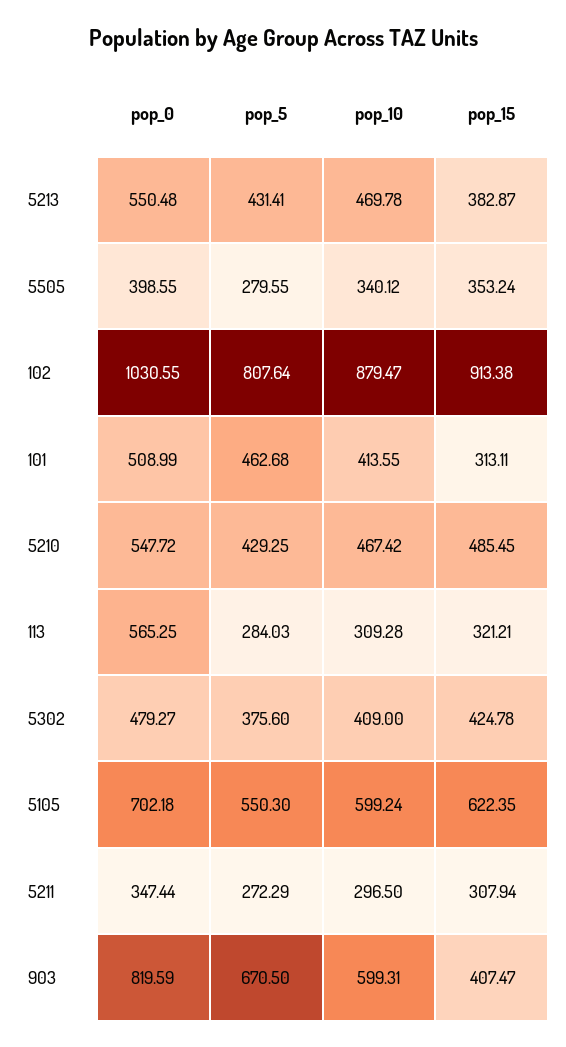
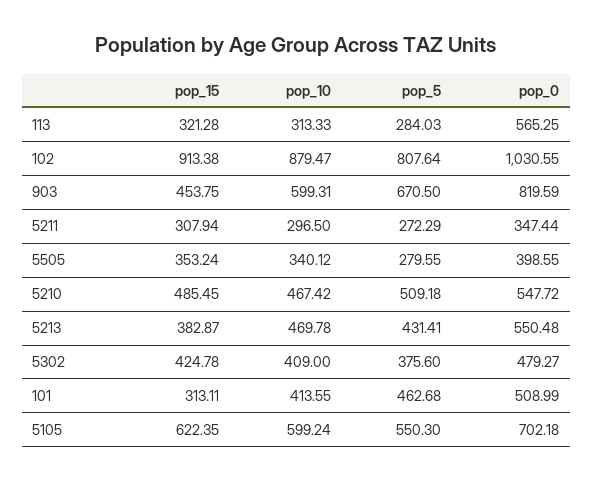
pop_5, 5210: 429.25 -> 509.18
pop_10, 113: 309.28 -> 313.33
pop_15, 113: 321.21 -> 321.28
pop_15, 903: 407.47 -> 453.75

